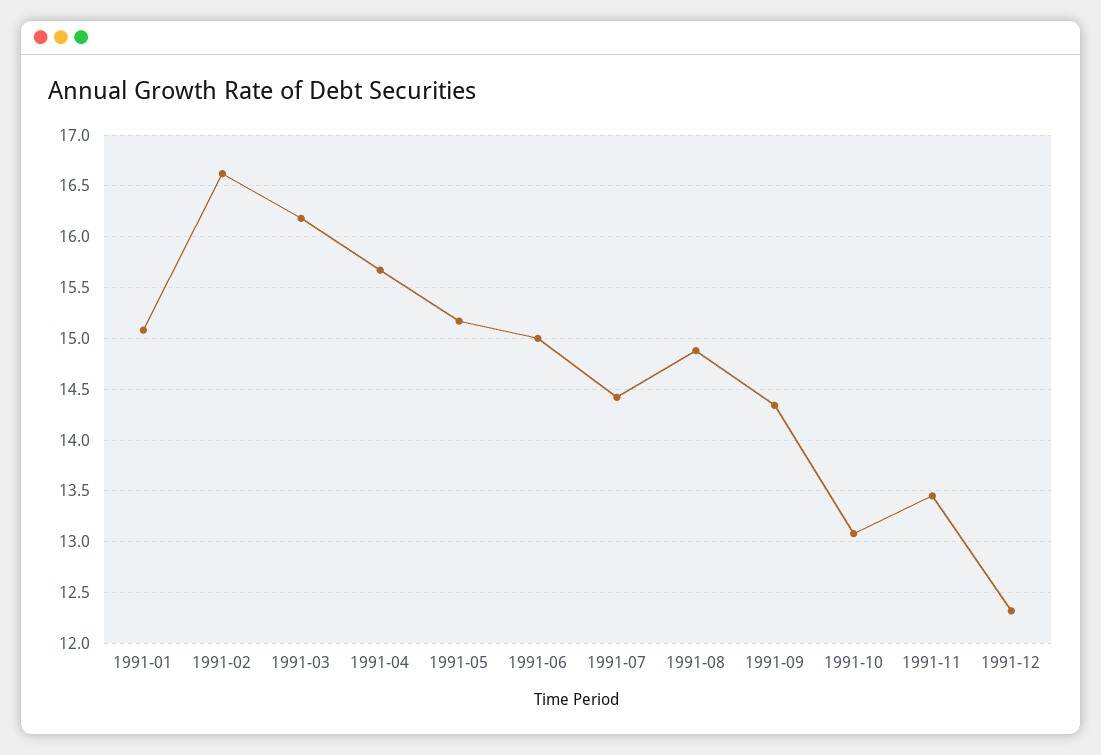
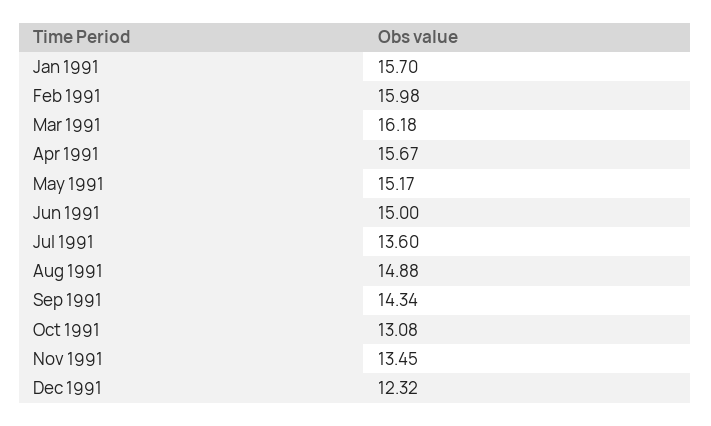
1991-01: 15.1 -> 15.7
1991-02: 16.6 -> 15.98
1991-07: 14.4 -> 13.6

